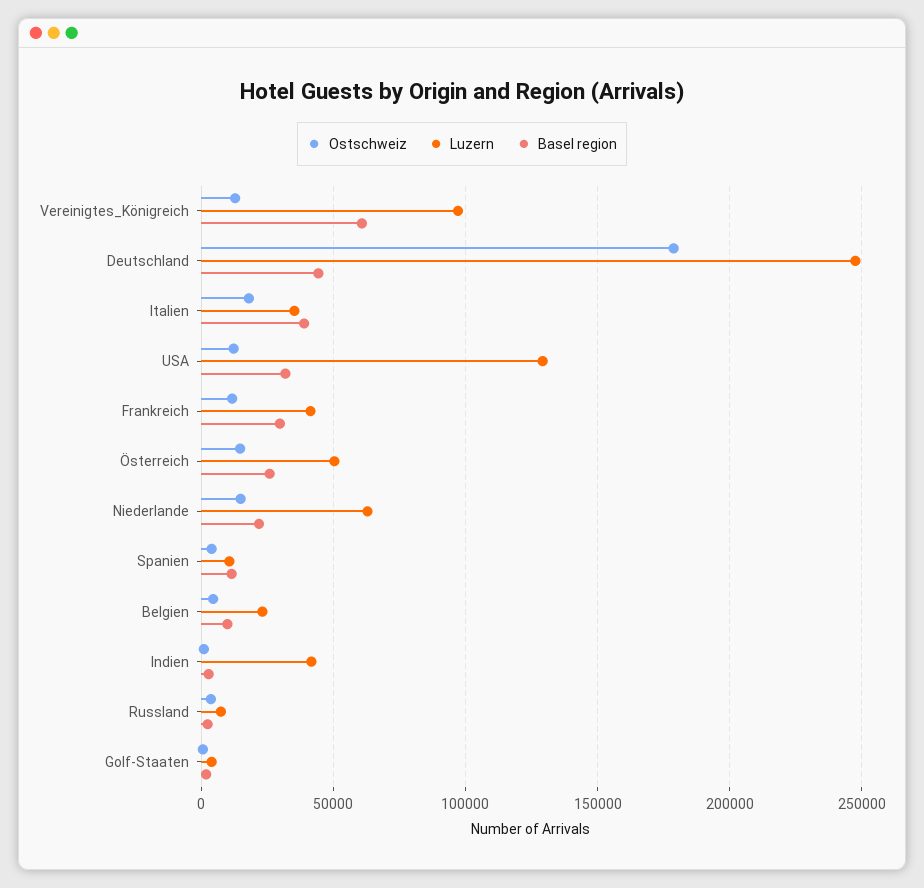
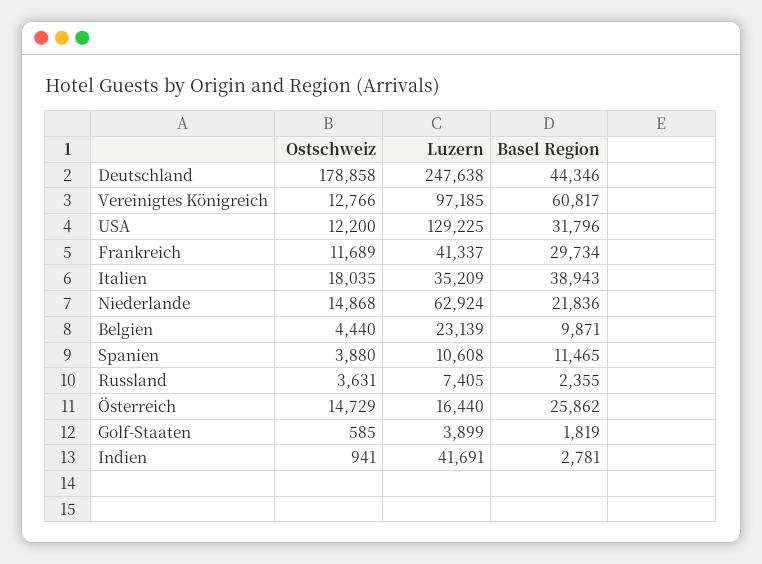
Luzern, Österreich: 50000 -> 16440

